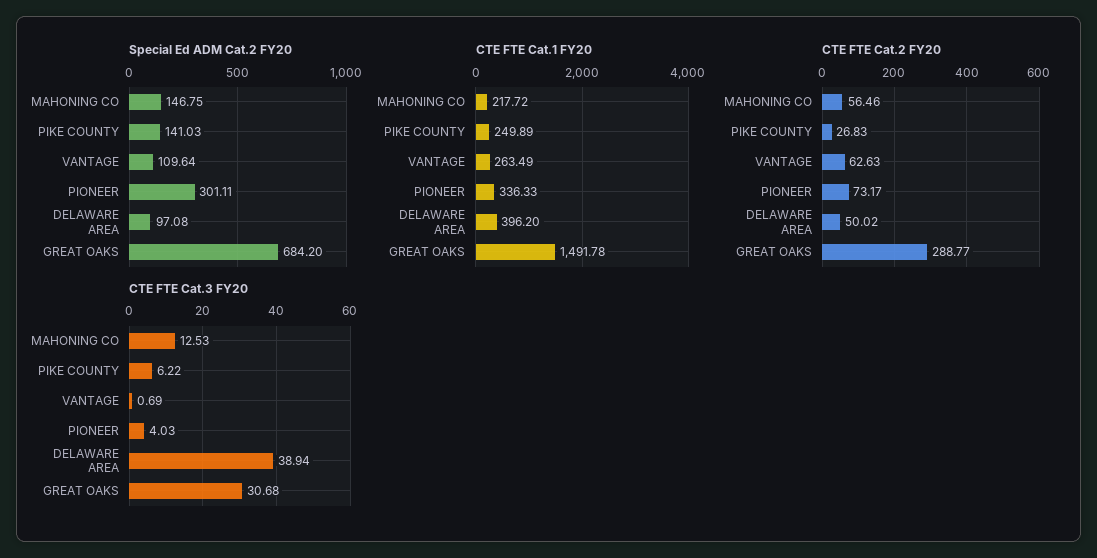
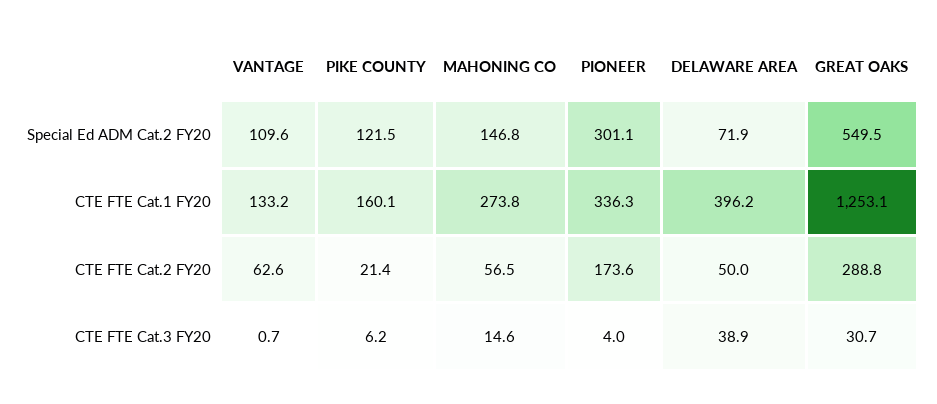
Special Ed ADM Cat.2 FY20, PIKE COUNTY: 141.03 -> 121.5
Special Ed ADM Cat.2 FY20, DELAWARE AREA: 97.08 -> 71.9
Special Ed ADM Cat.2 FY20, GREAT OAKS: 684.2 -> 549.5
CTE FTE Cat.1 FY20, MAHONING CO: 217.72 -> 273.8
CTE FTE Cat.1 FY20, PIKE COUNTY: 249.89 -> 160.1
CTE FTE Cat.1 FY20, VANTAGE: 263.49 -> 133.2
CTE FTE Cat.1 FY20, GREAT OAKS: 1491.78 -> 1253.1
CTE FTE Cat.2 FY20, PIKE COUNTY: 26.83 -> 21.4
CTE FTE Cat.2 FY20, PIONEER: 73.17 -> 173.6
CTE FTE Cat.3 FY20, MAHONING CO: 12.53 -> 14.6

